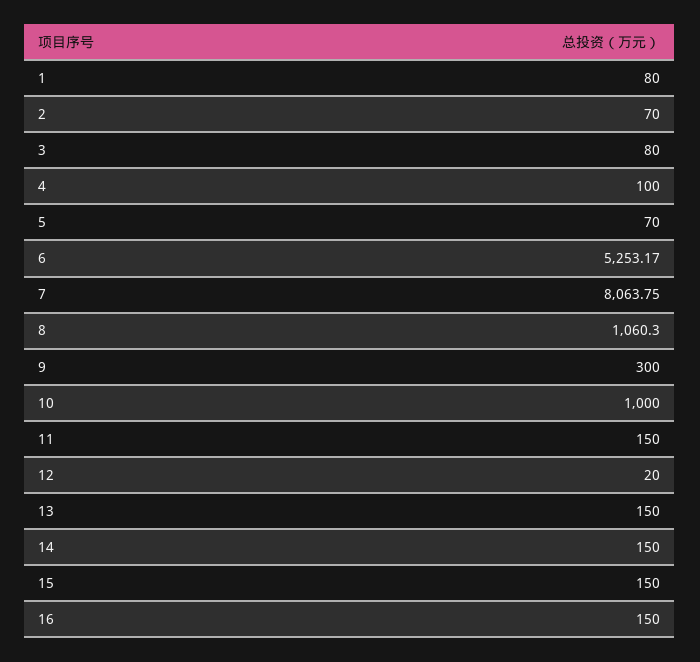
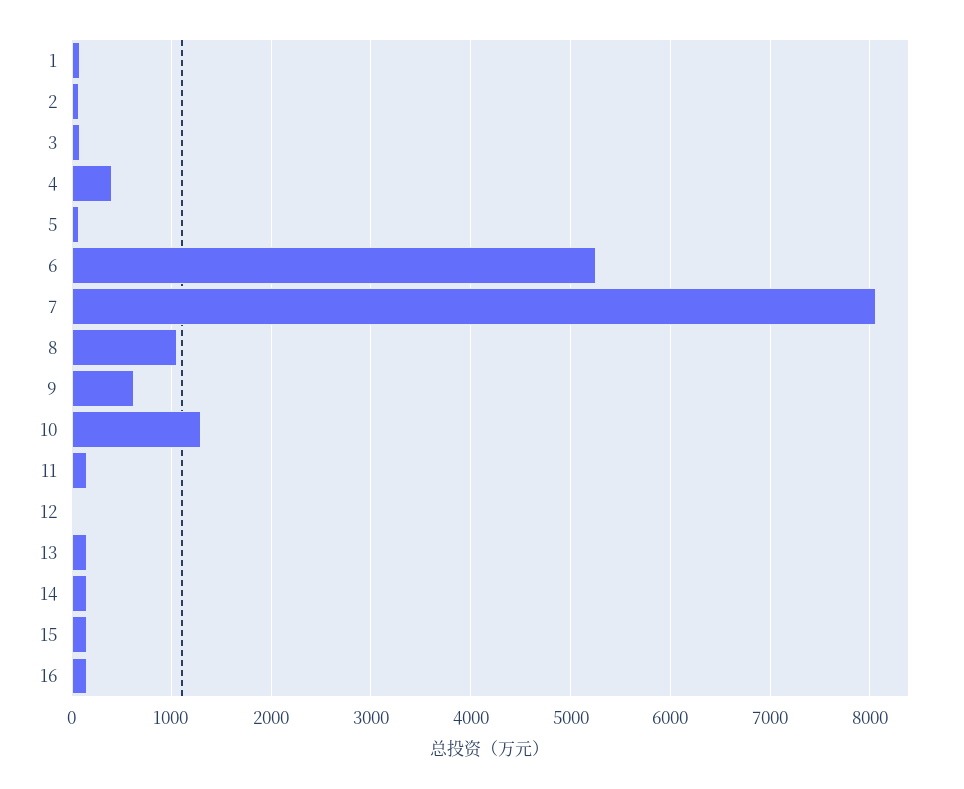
4: 100 -> 400
9: 300 -> 600
10: 1000 -> 1300

